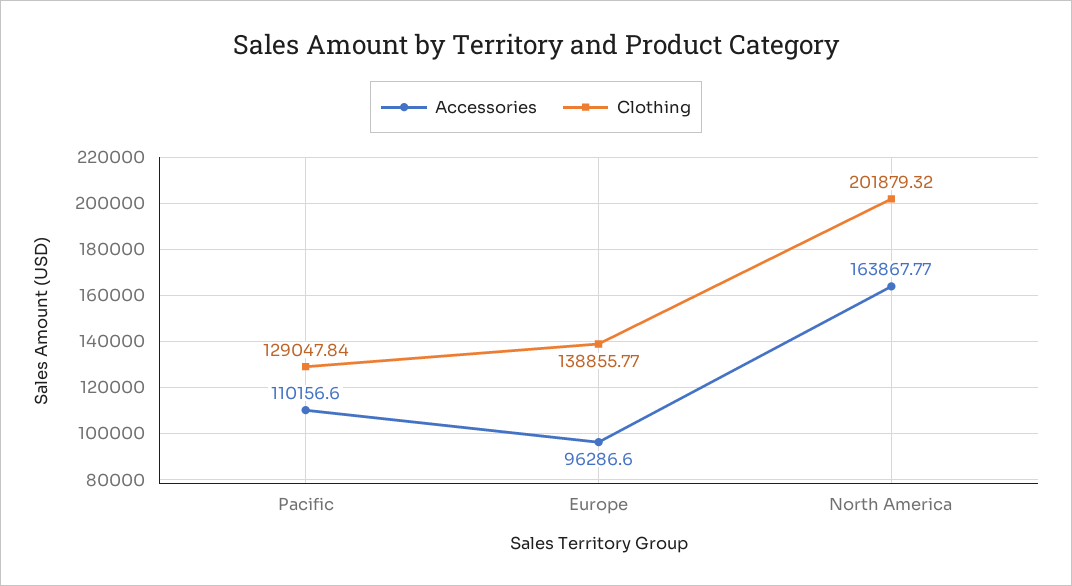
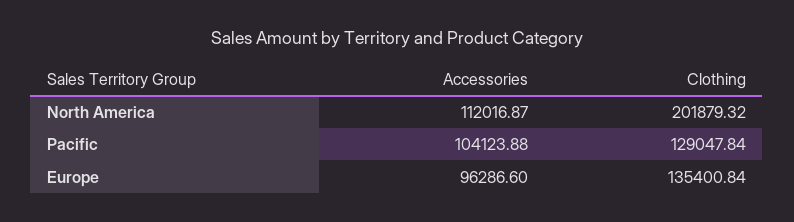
Accessories, Pacific: 110156.6 -> 104123.88
Clothing, Europe: 138855.77 -> 135400.84
Accessories, North America: 163867.77 -> 112016.87

